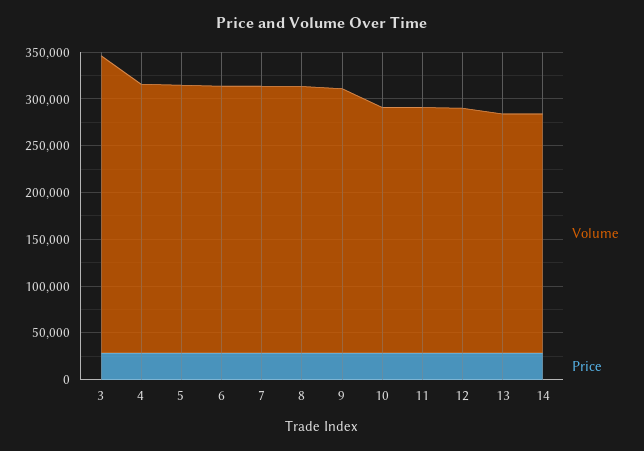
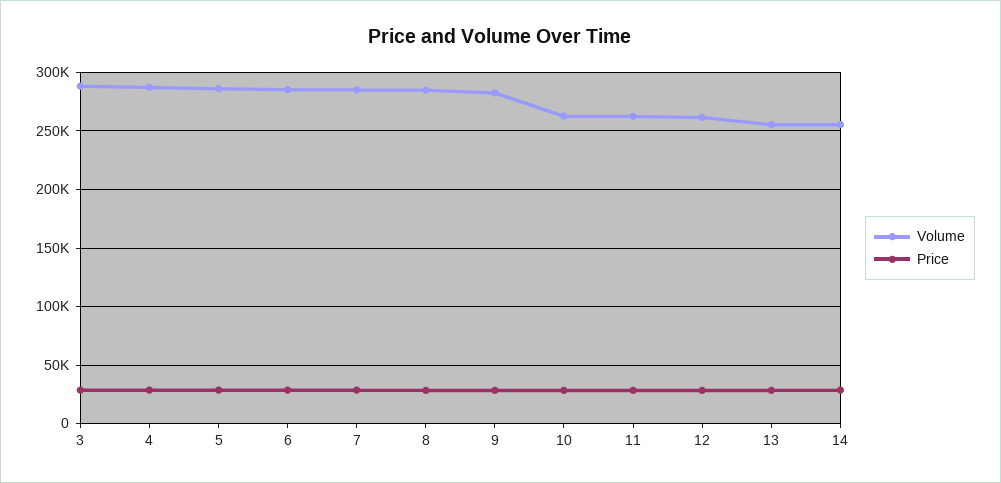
Volume, 3: 320000 -> 290000

